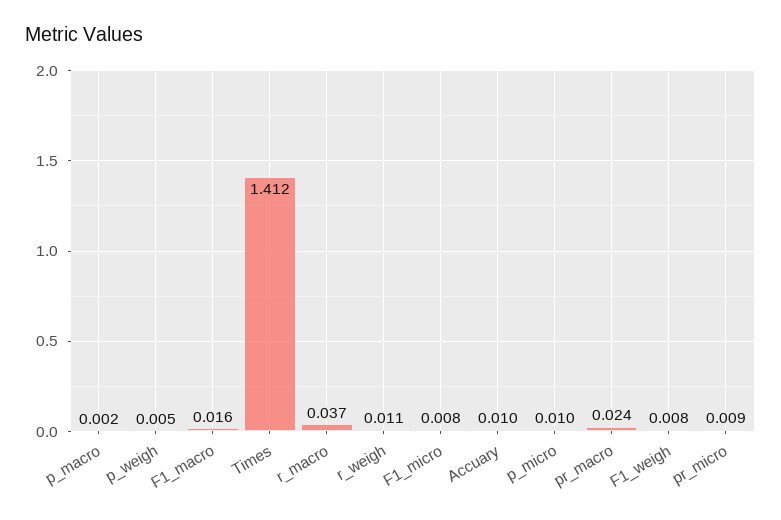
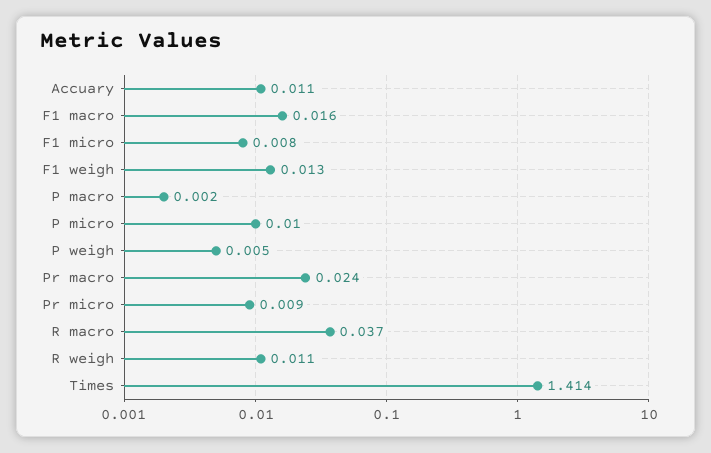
Times: 1.412 -> 1.414
Accuary: 0.01 -> 0.011
F1_weigh: 0.008 -> 0.013

